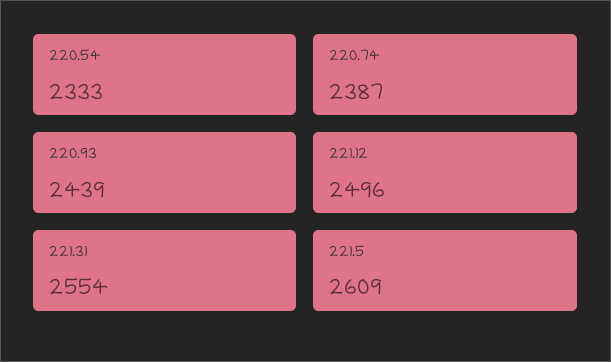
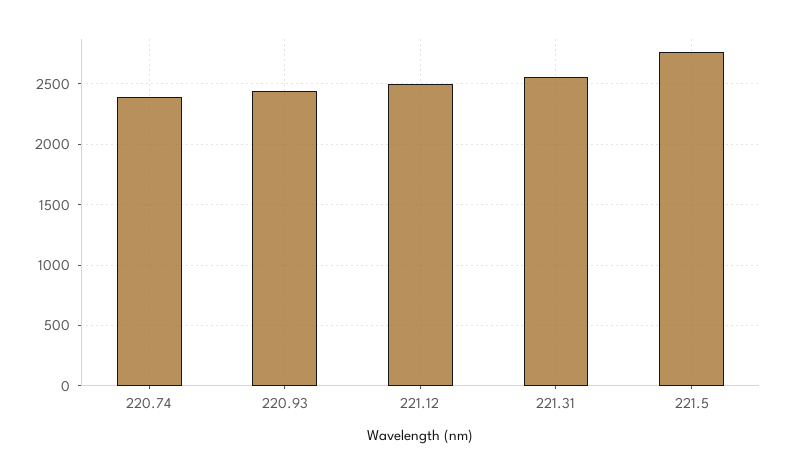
220.54: 2333 -> none
221.5: 2609 -> 2750

